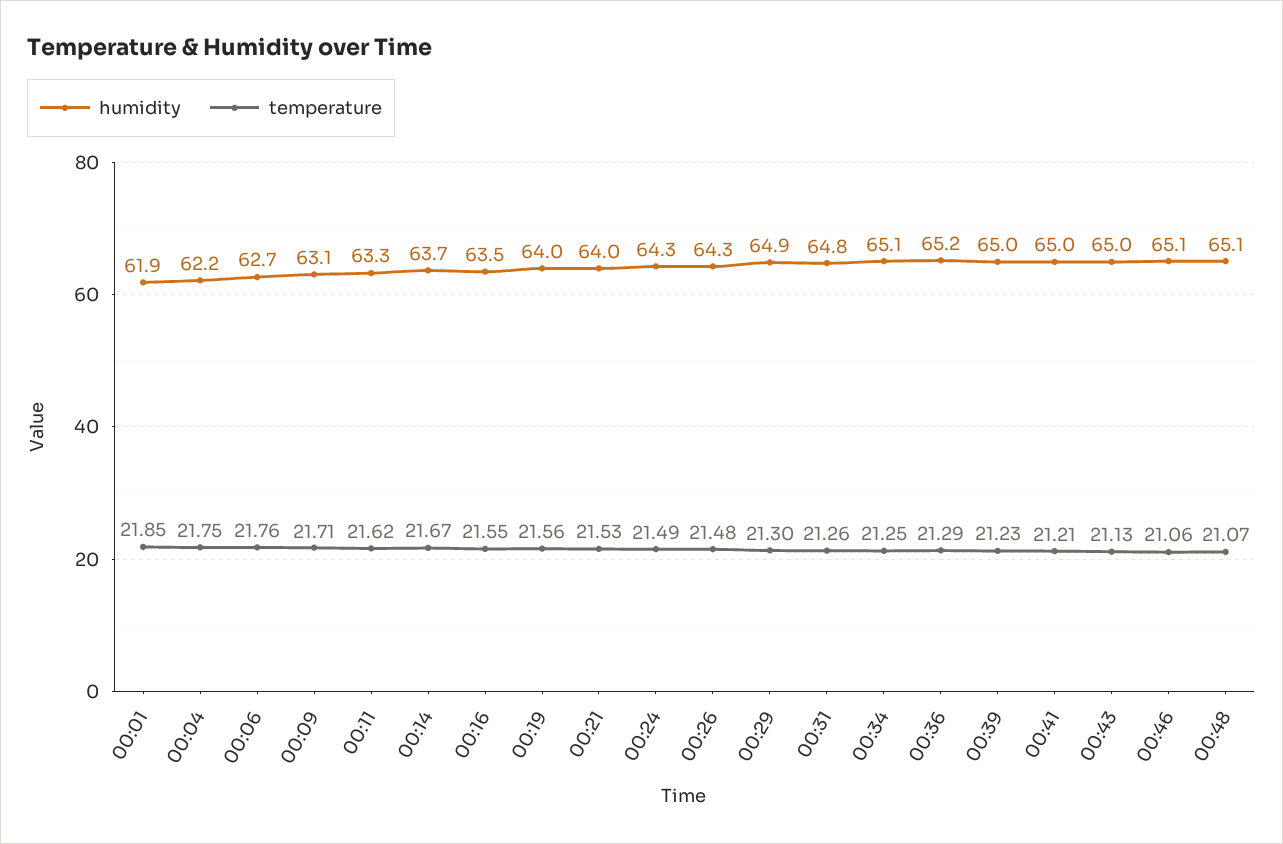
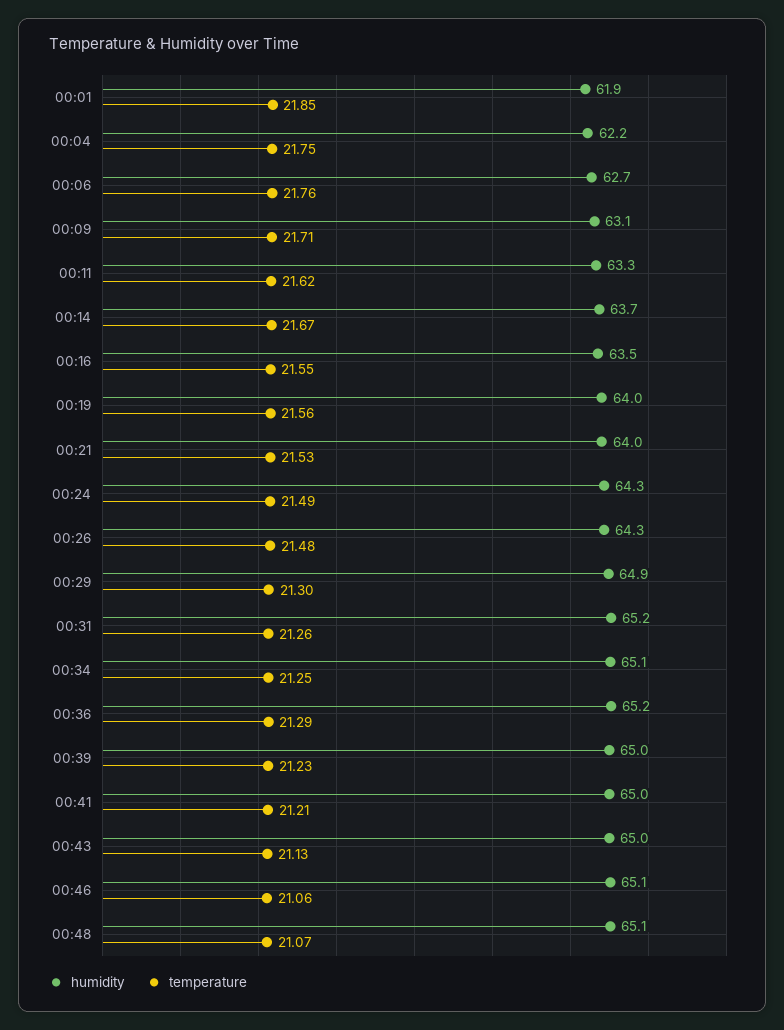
humidity, 00:31: 64.8 -> 65.2

